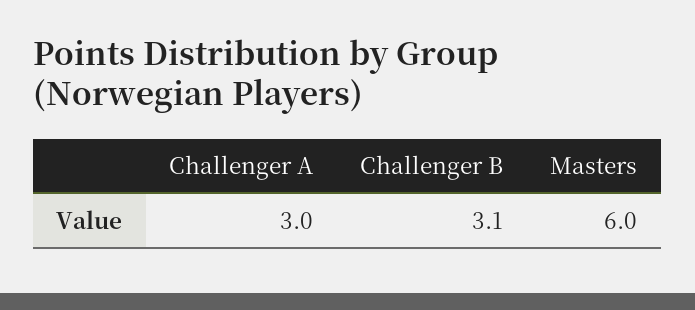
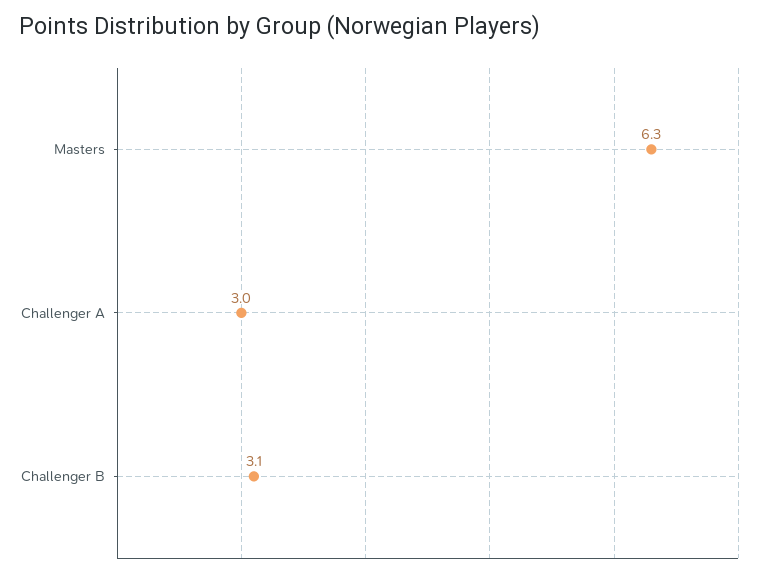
Masters: 6 -> 6.3

